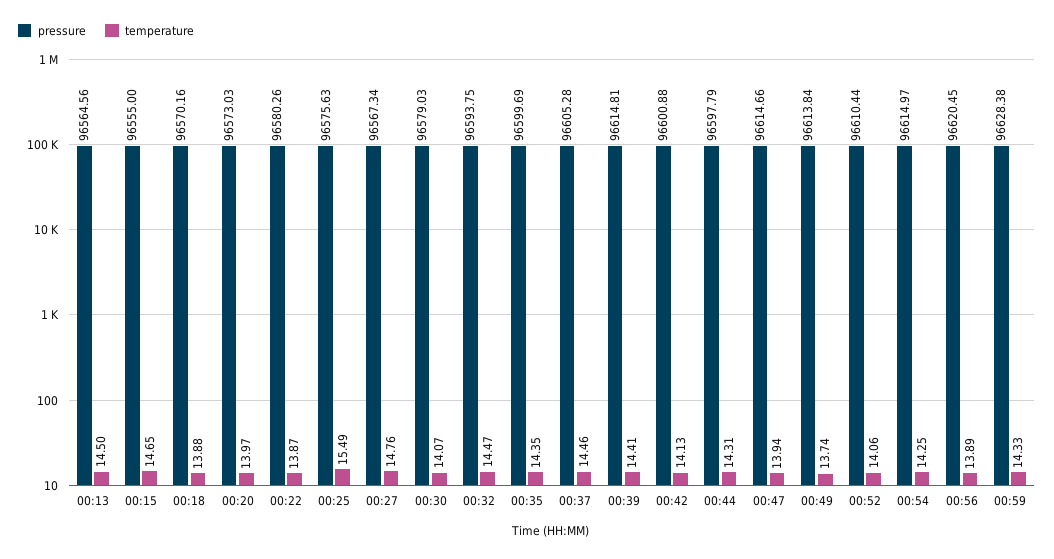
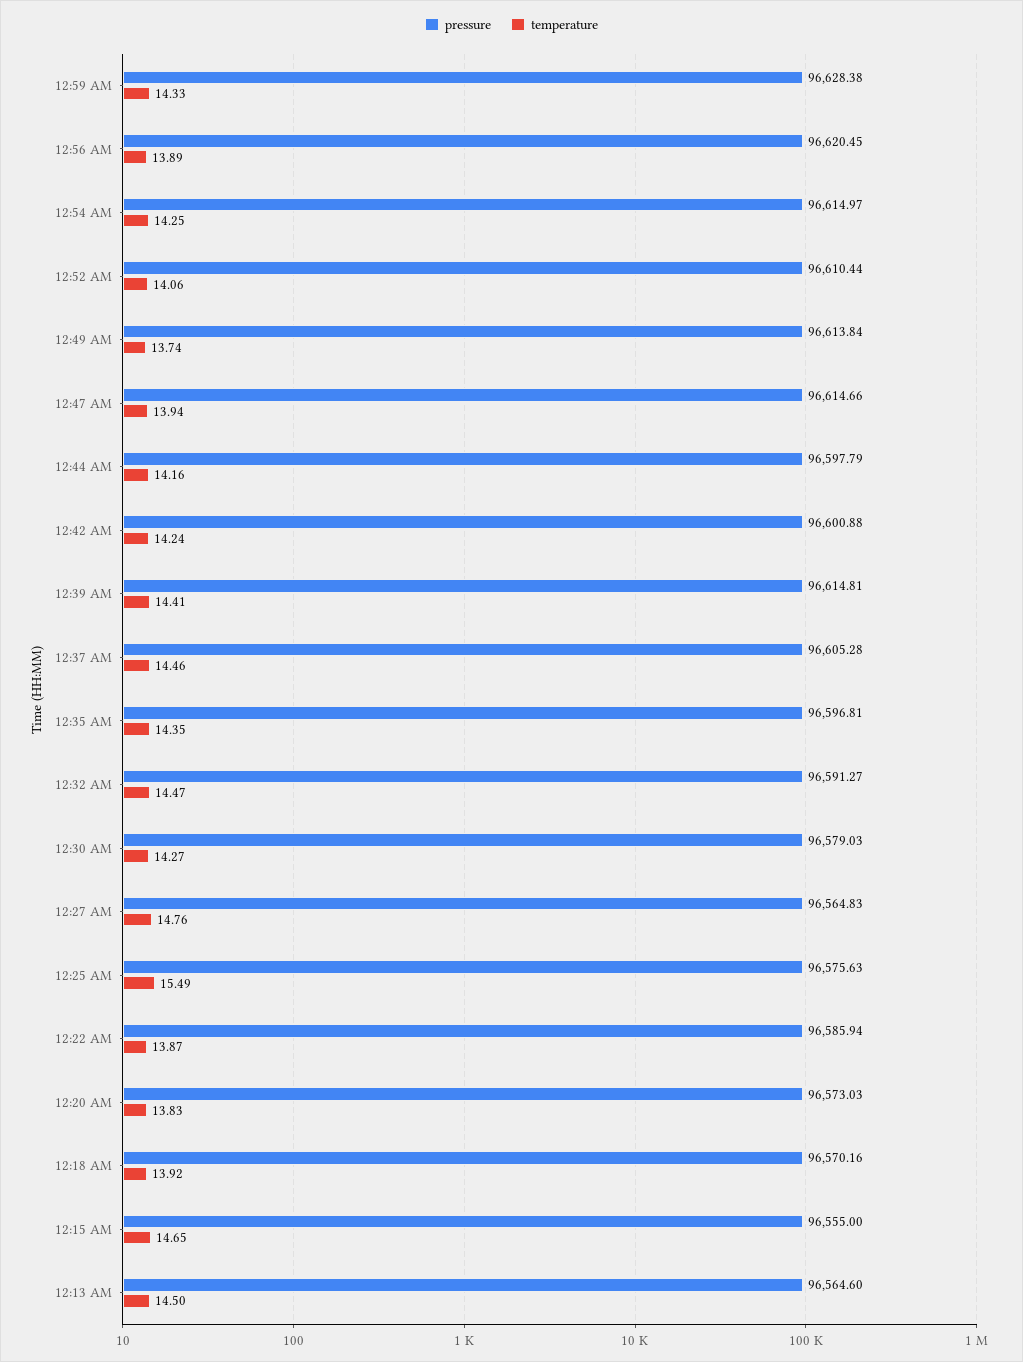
pressure, 00:13: 96564.56 -> 96564.6
temperature, 00:18: 13.88 -> 13.92
temperature, 00:20: 13.97 -> 13.83
pressure, 00:22: 96580.26 -> 96585.94
pressure, 00:27: 96567.34 -> 96564.83
temperature, 00:30: 14.07 -> 14.27
pressure, 00:32: 96593.75 -> 96591.27
pressure, 00:35: 96599.69 -> 96596.81
temperature, 00:42: 14.13 -> 14.24
temperature, 00:44: 14.31 -> 14.16

